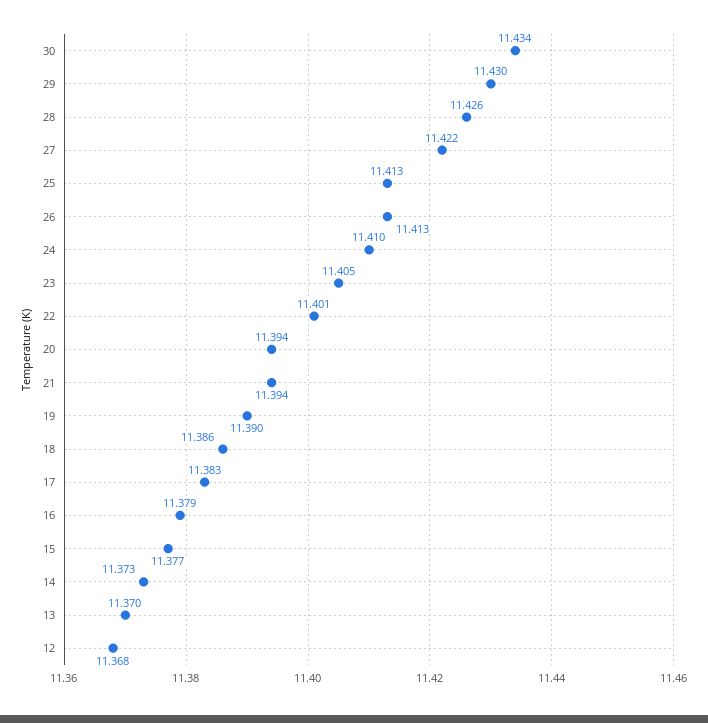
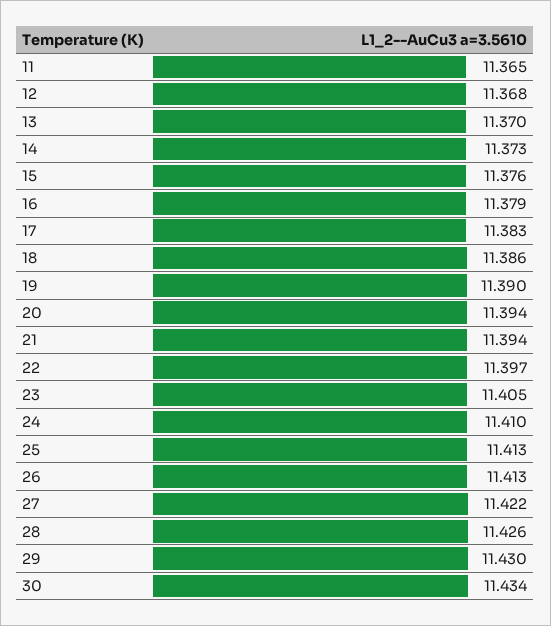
22: 11.401 -> 11.397
15: 11.377 -> 11.376
11: none -> 11.365

